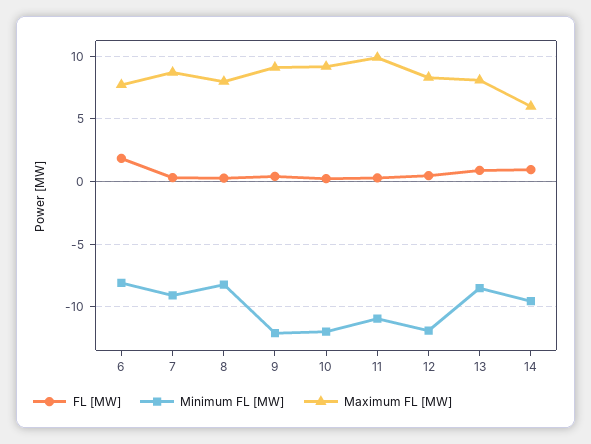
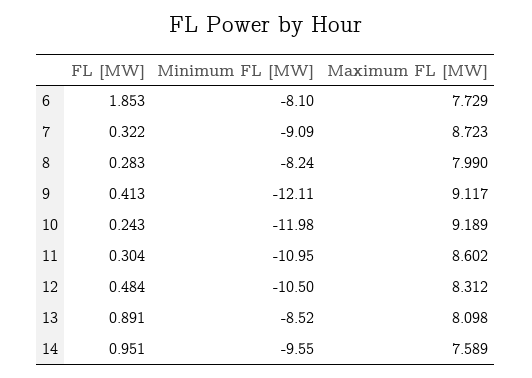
Maximum FL [MW], 11: 10 -> 8.602
Minimum FL [MW], 12: -12 -> -10.5
Maximum FL [MW], 14: 6 -> 7.589

